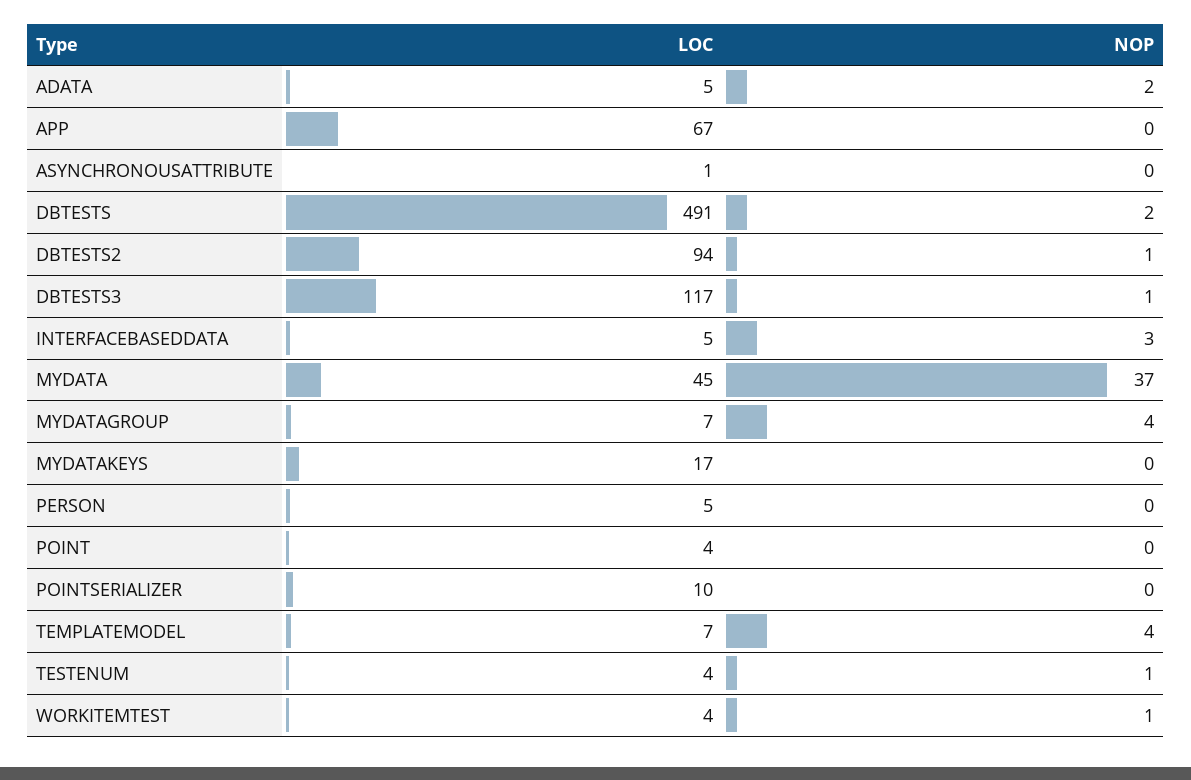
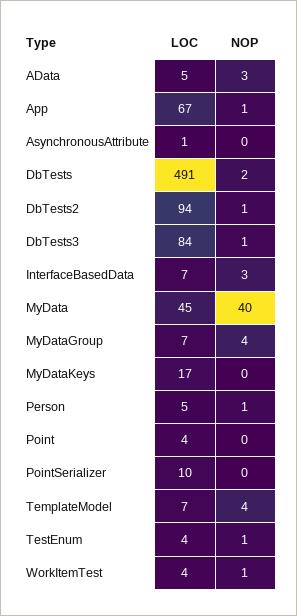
NOP, ADATA: 2 -> 3
NOP, APP: 0 -> 1
LOC, DBTESTS3: 117 -> 84
LOC, INTERFACEBASEDDATA: 5 -> 7
NOP, MYDATA: 37 -> 40
NOP, PERSON: 0 -> 1

